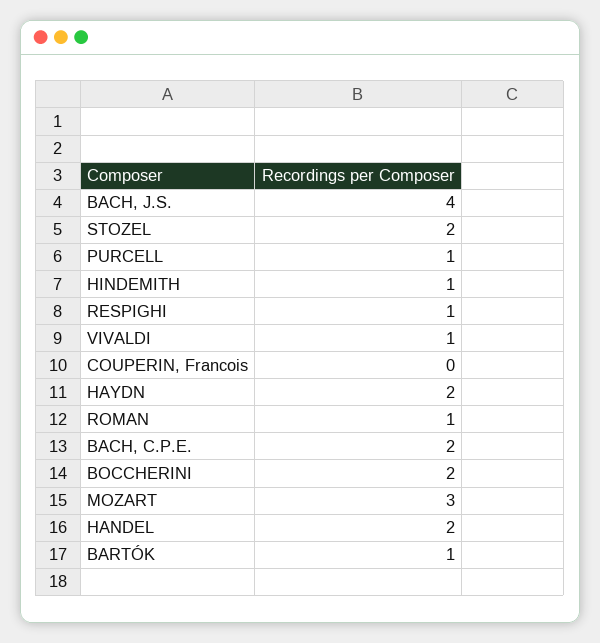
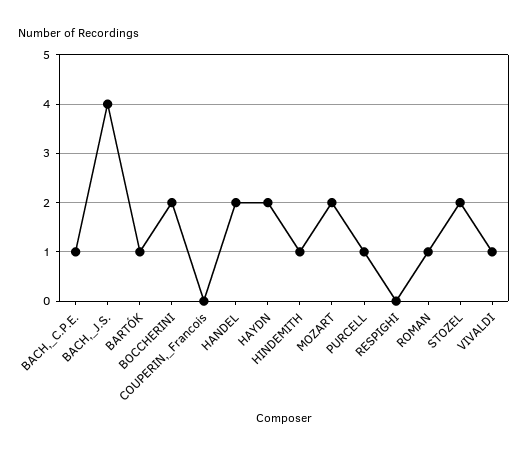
RESPIGHI: 1 -> 0
BACH, C.P.E.: 2 -> 1
MOZART: 3 -> 2

